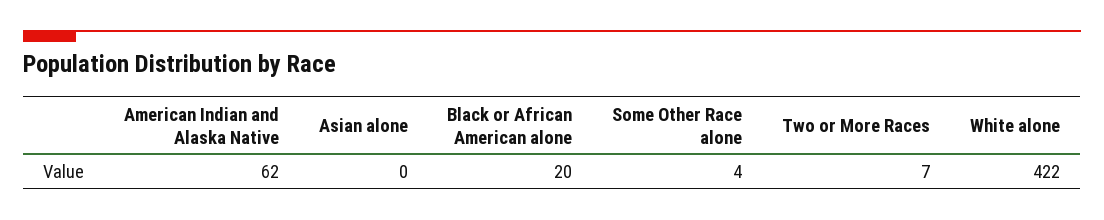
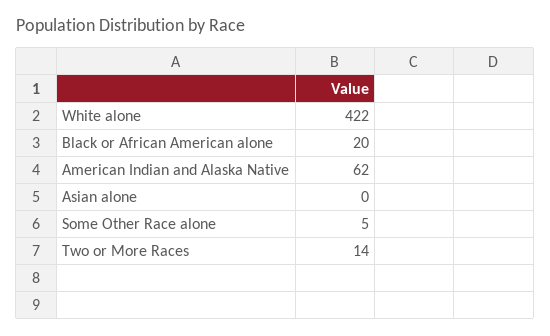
Some Other Race alone: 4 -> 5
Two or More Races: 7 -> 14

